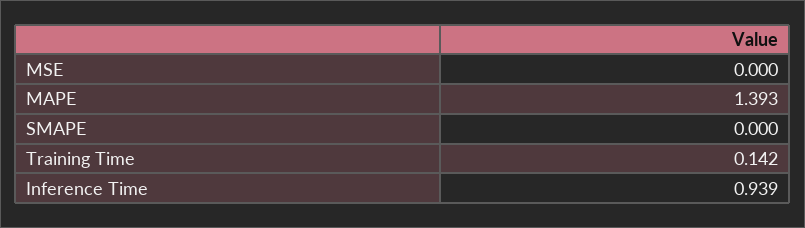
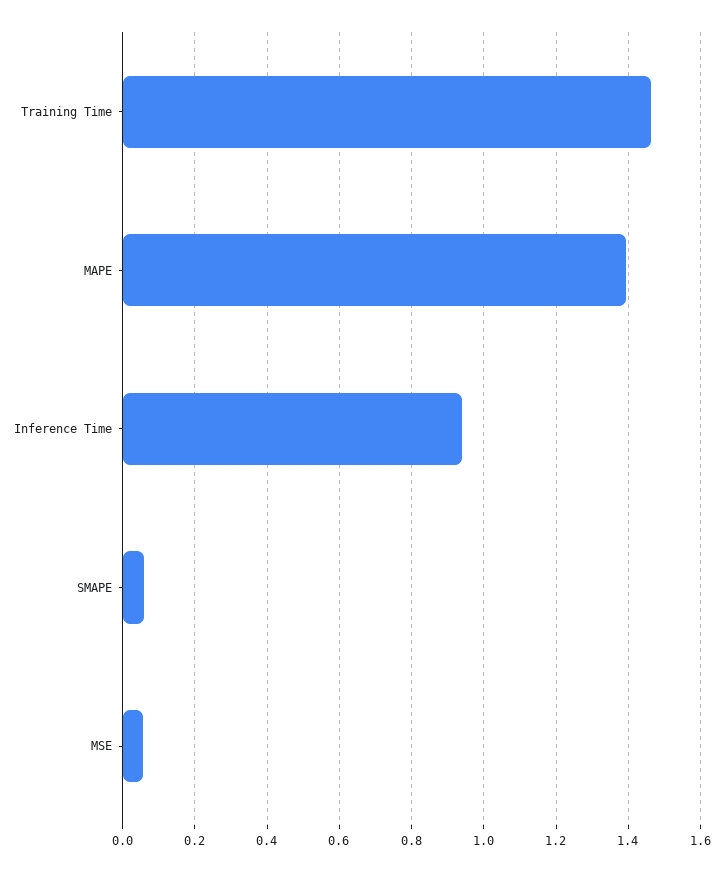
MSE: 0 -> 0.06
SMAPE: 0 -> 0.06
Training Time: 0.142 -> 1.46

